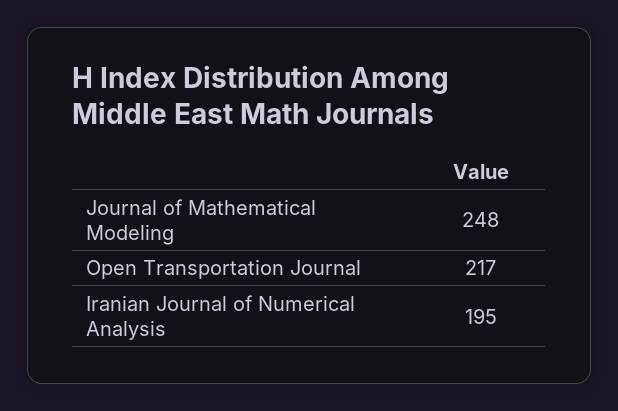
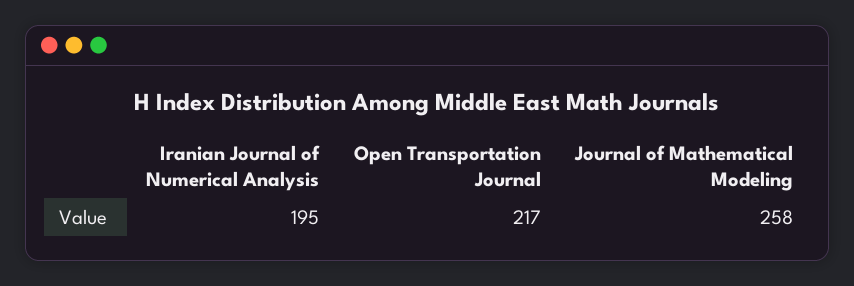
Journal of Mathematical Modeling: 248 -> 258

